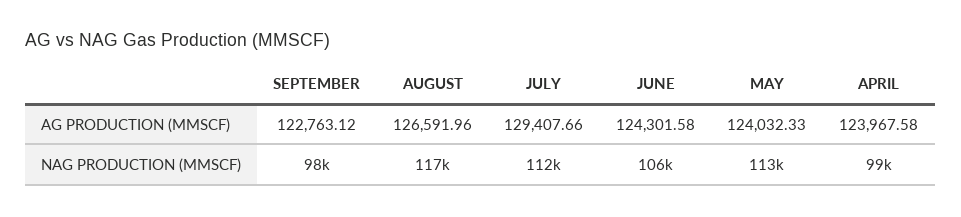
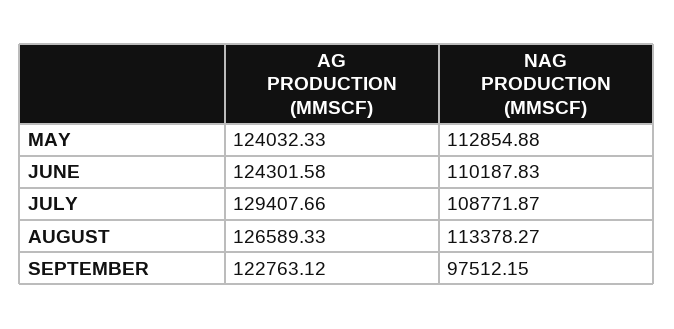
AUGUST, AG PRODUCTION (MMSCF): 126591.96 -> 126589.33
APRIL, AG PRODUCTION (MMSCF): 123967.58 -> none
AUGUST, NAG PRODUCTION (MMSCF): 117000 -> 113378.27
JULY, NAG PRODUCTION (MMSCF): 112000 -> 108771.87
JUNE, NAG PRODUCTION (MMSCF): 106000 -> 110187.83
APRIL, NAG PRODUCTION (MMSCF): 99000 -> none

